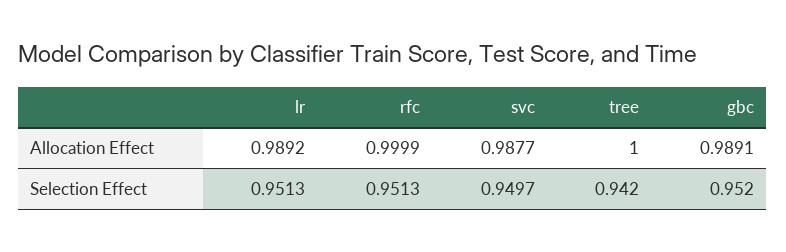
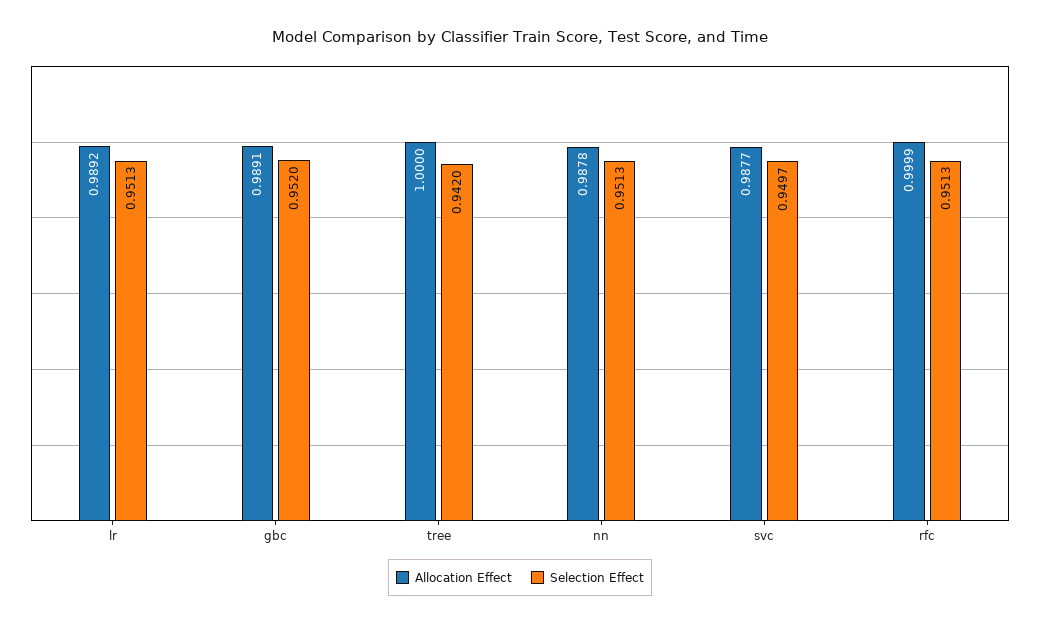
Allocation Effect, nn: none -> 0.9878
Selection Effect, nn: none -> 0.9513

